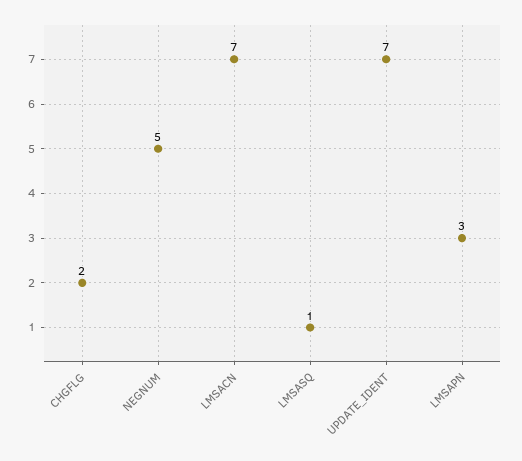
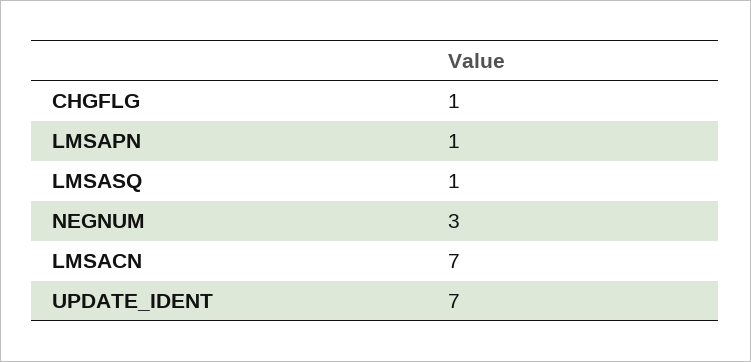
CHGFLG: 2 -> 1
NEGNUM: 5 -> 3
LMSAPN: 3 -> 1

